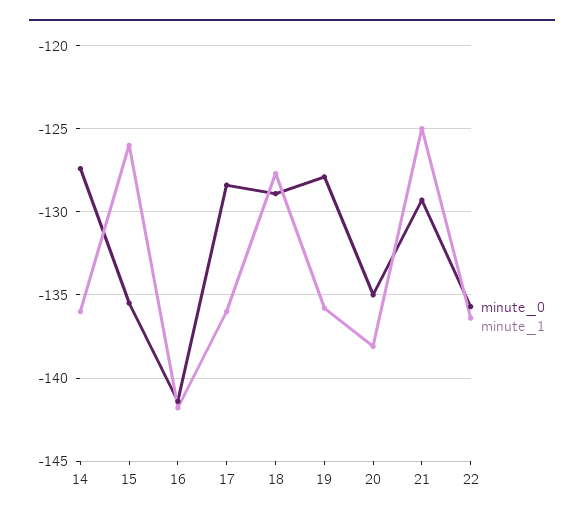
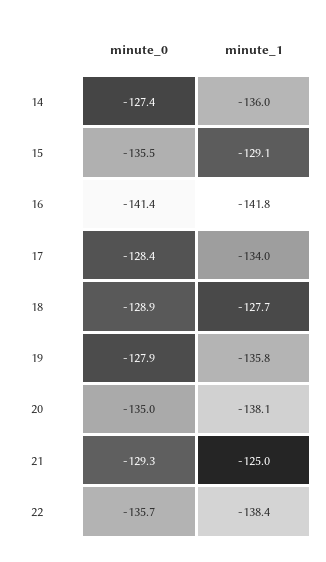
minute_1, 15: -126 -> -129.1
minute_1, 17: -136 -> -134
minute_1, 22: -136.5 -> -138.4

